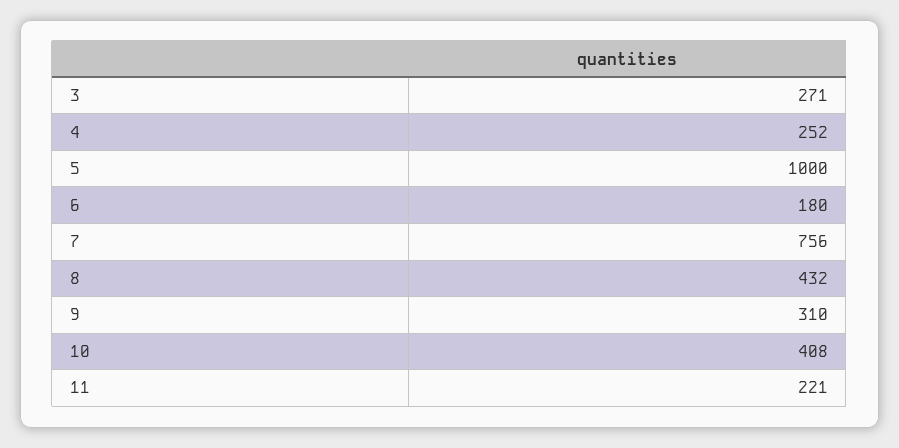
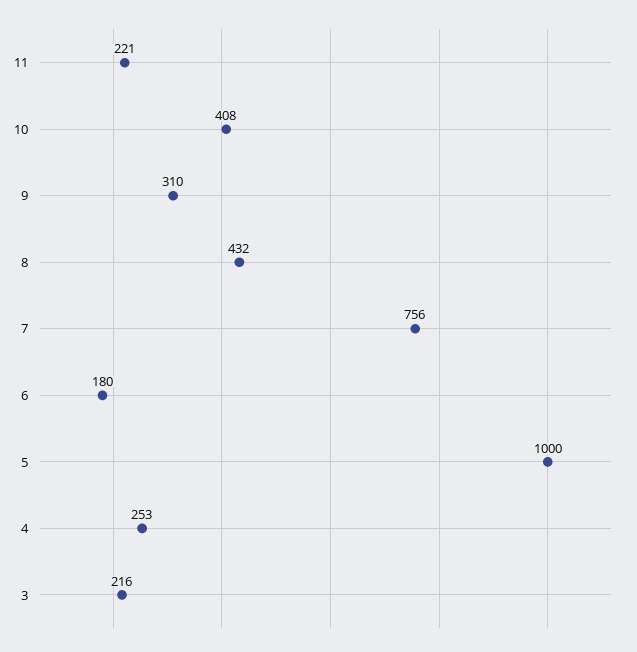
3: 271 -> 216
4: 252 -> 253

